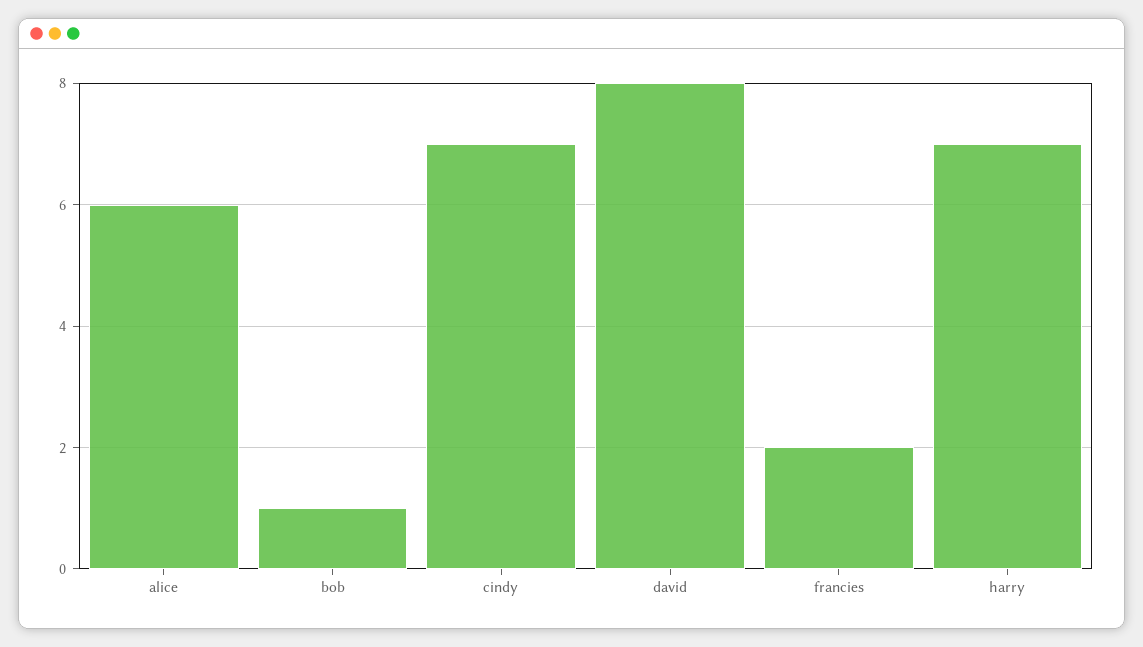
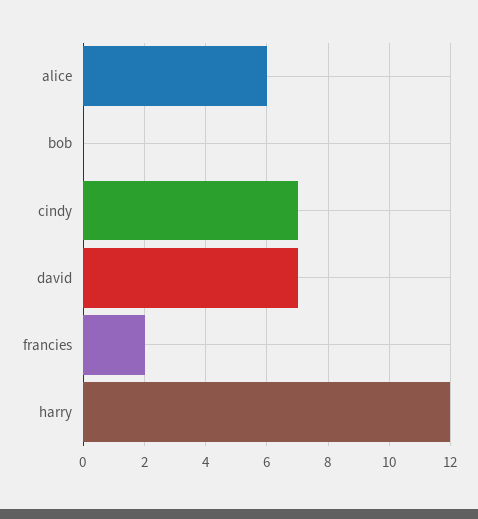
bob: 1 -> 0
david: 8 -> 7
harry: 7 -> 12

